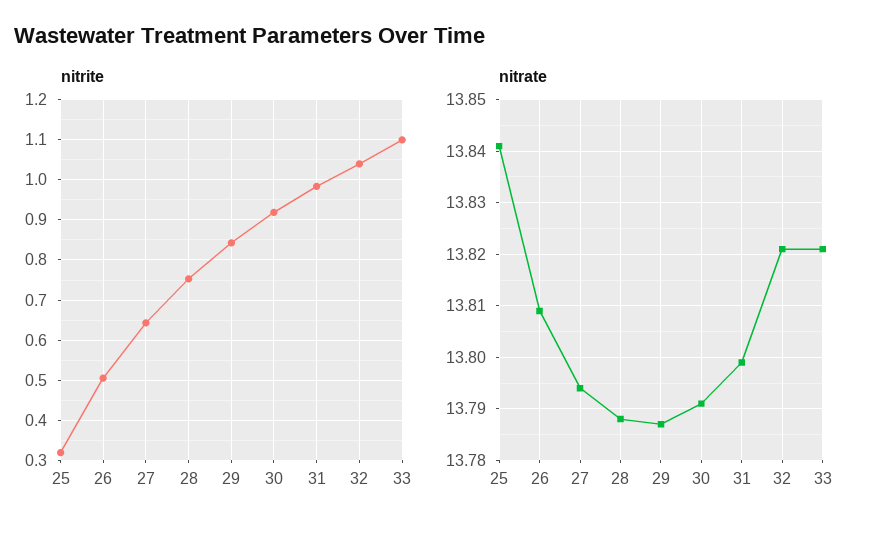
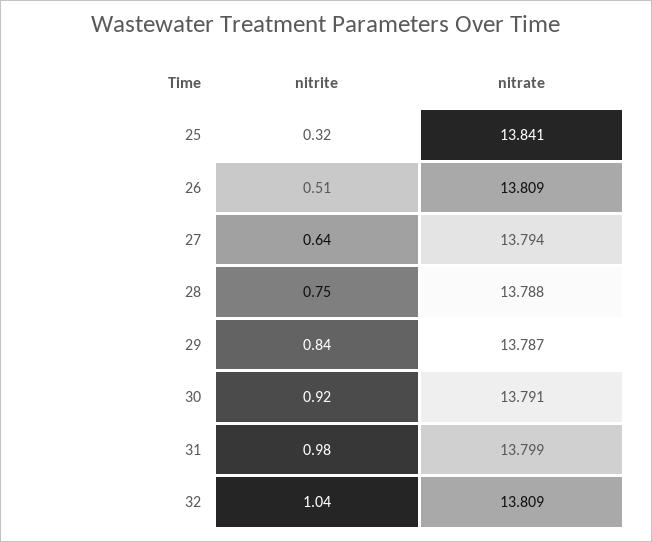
nitrite, 33: 1.1 -> none
nitrate, 32: 13.82 -> 13.809
nitrate, 33: 13.82 -> none

